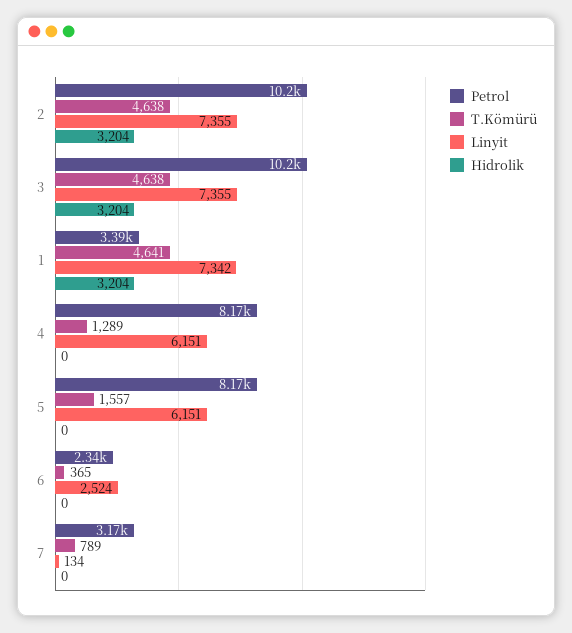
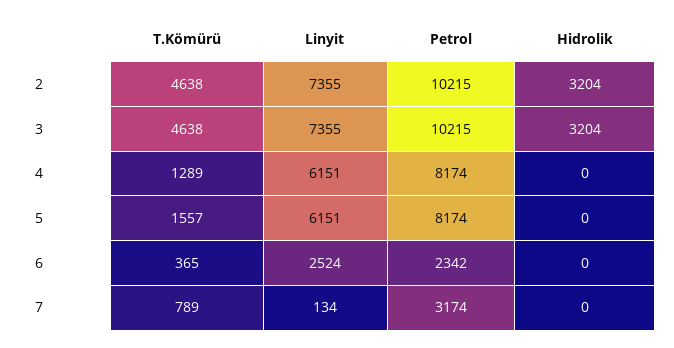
Petrol, 1: 3390 -> none
T.Kömürü, 1: 4641 -> none
Linyit, 1: 7342 -> none
Hidrolik, 1: 3204 -> none

